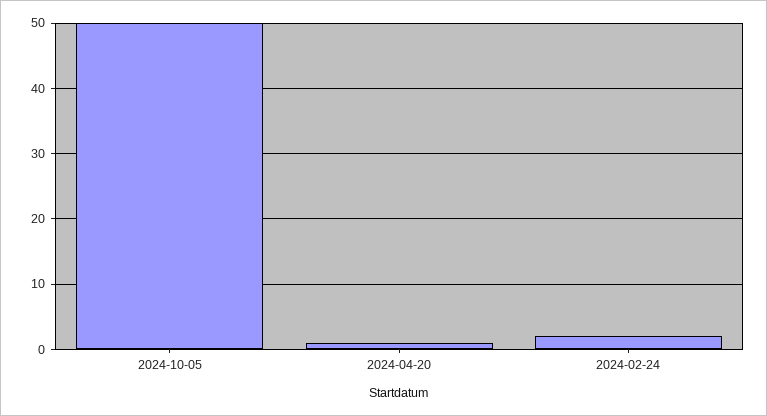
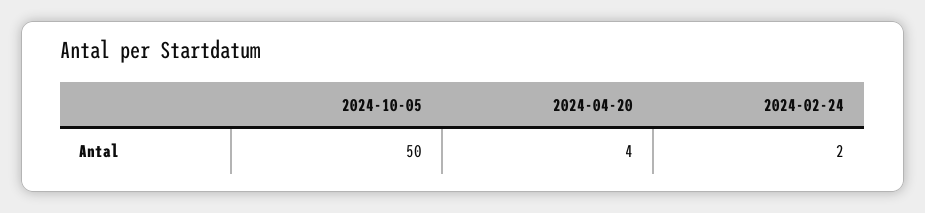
2024-04-20: 1 -> 4

